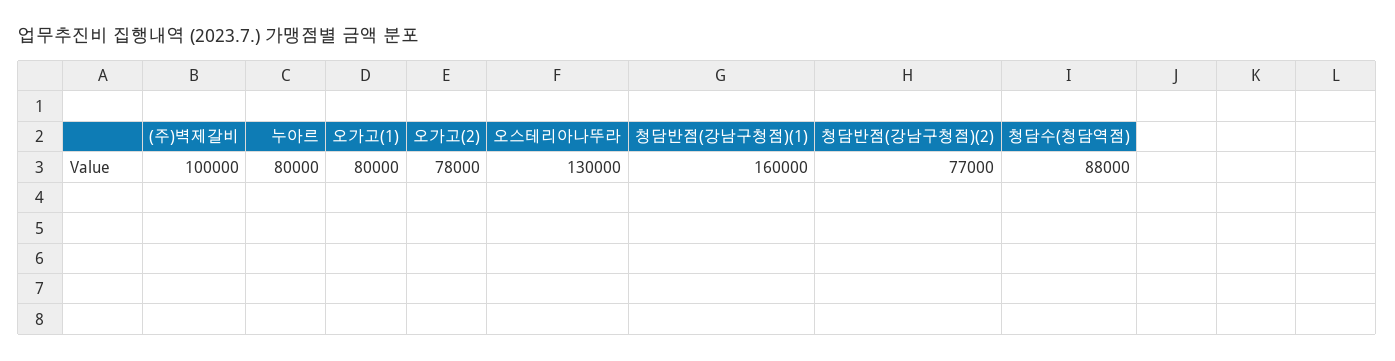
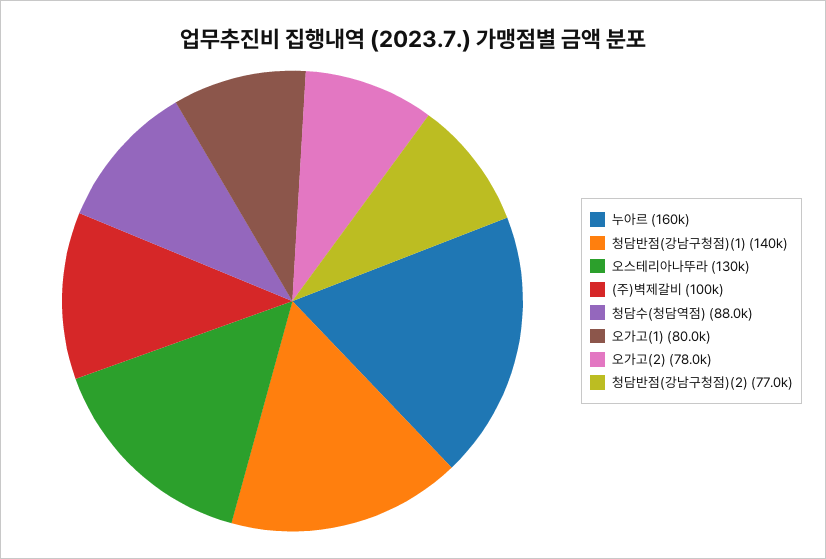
누아르: 80000 -> 160000
청담반점(강남구청점)(1): 160000 -> 140000

